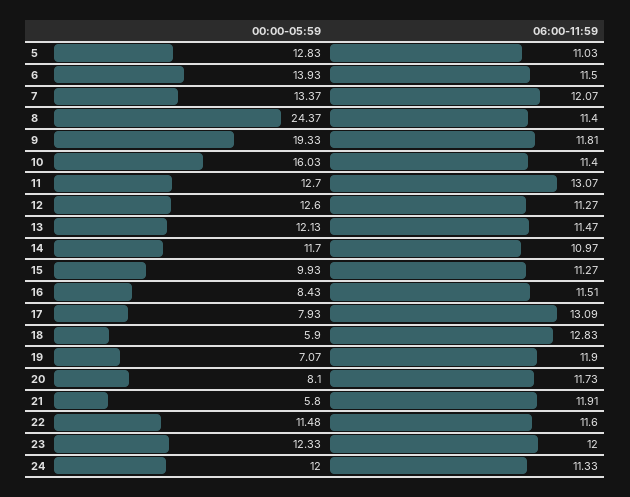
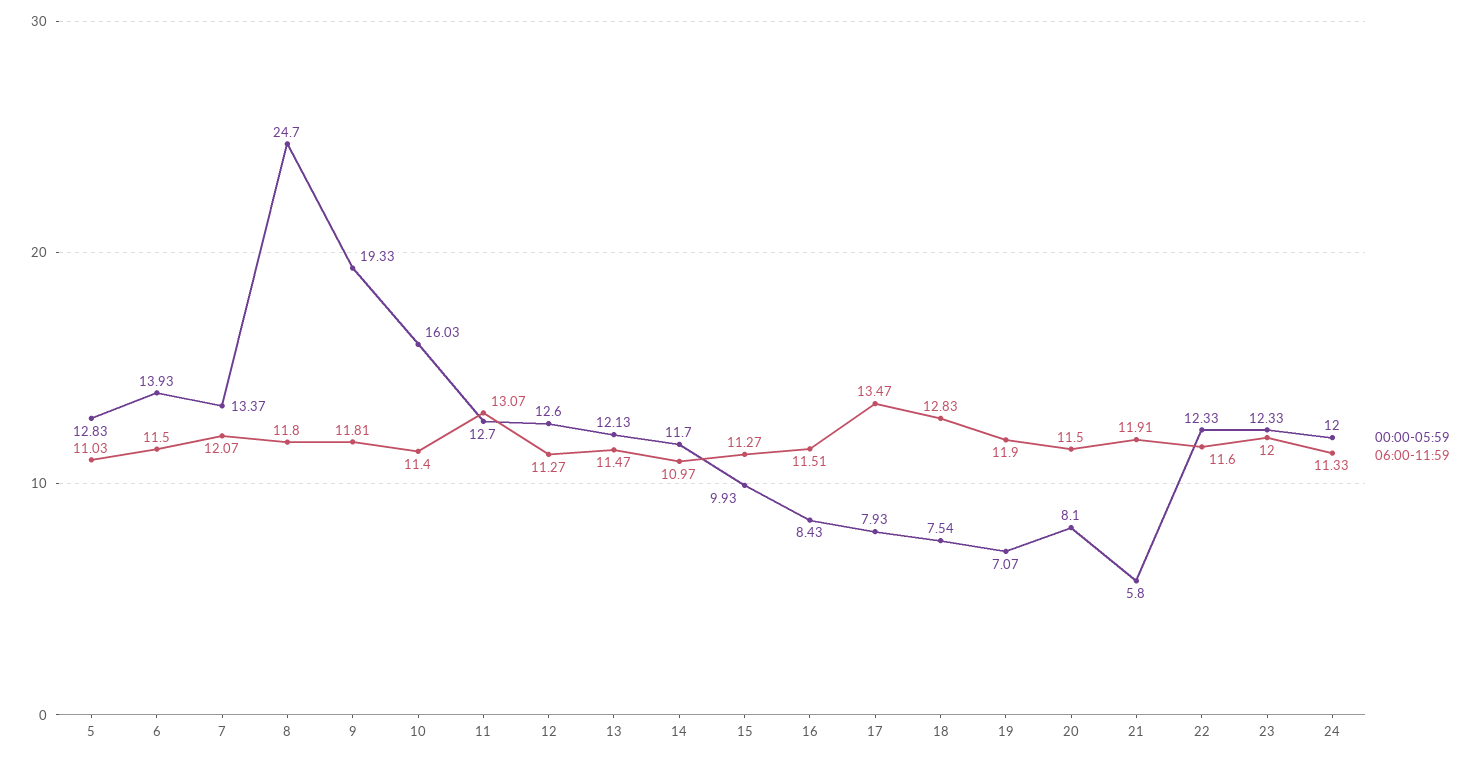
00:00-05:59, 8: 24.37 -> 24.7
06:00-11:59, 8: 11.4 -> 11.8
06:00-11:59, 17: 13.09 -> 13.47
00:00-05:59, 18: 5.9 -> 7.54
06:00-11:59, 20: 11.73 -> 11.5
00:00-05:59, 22: 11.48 -> 12.33

